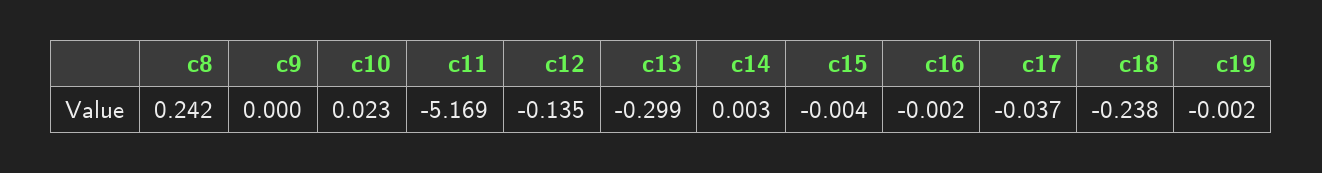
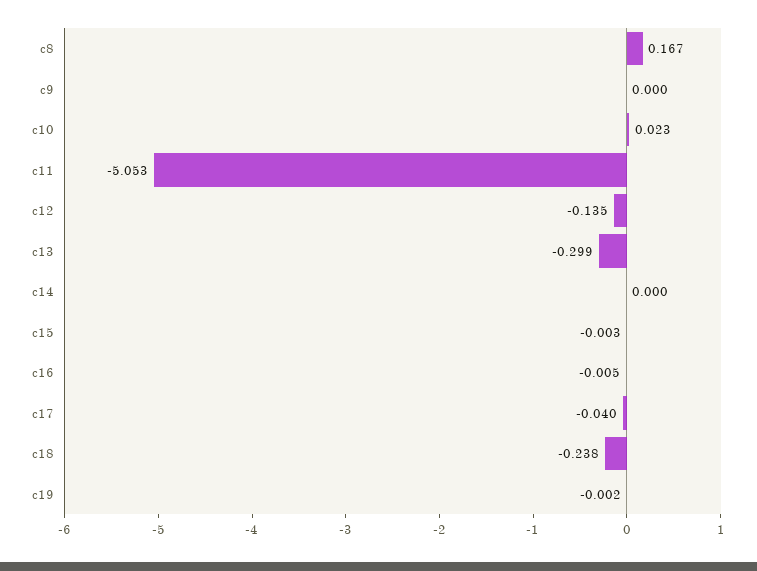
c8: 0.242 -> 0.167
c11: -5.169 -> -5.053
c14: 0.003 -> 0
c15: -0.004 -> -0.003
c16: -0.002 -> -0.005
c17: -0.037 -> -0.04

